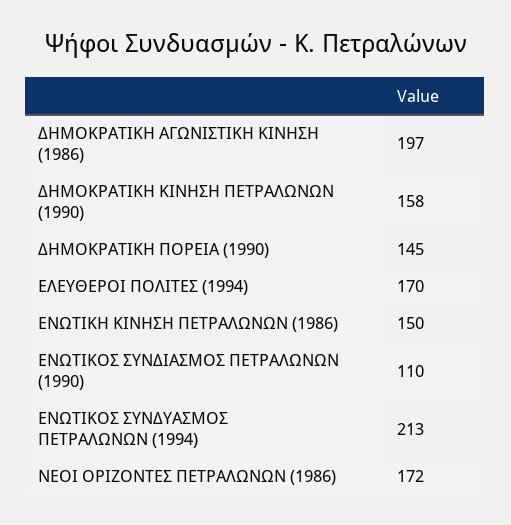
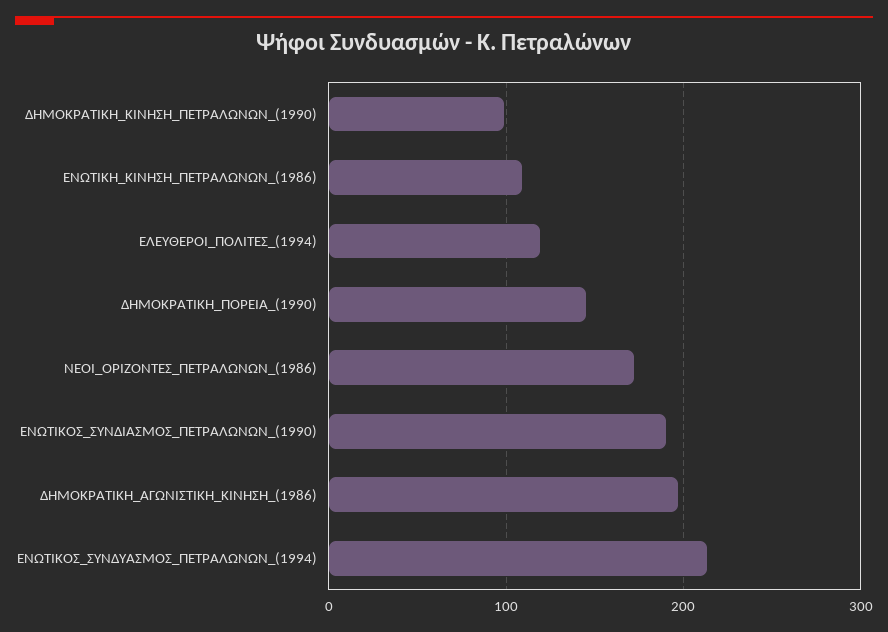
ΔΗΜΟΚΡΑΤΙΚΗ ΚΙΝΗΣΗ ΠΕΤΡΑΛΩΝΩΝ (1990): 158 -> 100
ΕΛΕΥΘΕΡΟΙ ΠΟΛΙΤΕΣ (1994): 170 -> 120
ΕΝΩΤΙΚΗ ΚΙΝΗΣΗ ΠΕΤΡΑΛΩΝΩΝ (1986): 150 -> 110
ΕΝΩΤΙΚΟΣ ΣΥΝΔΙΑΣΜΟΣ ΠΕΤΡΑΛΩΝΩΝ (1990): 110 -> 190

